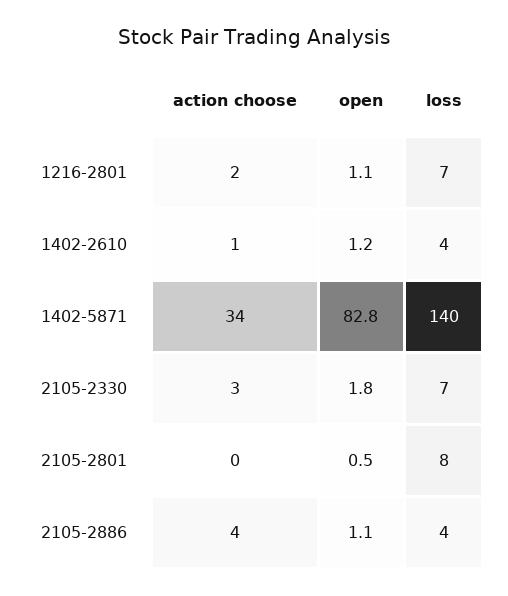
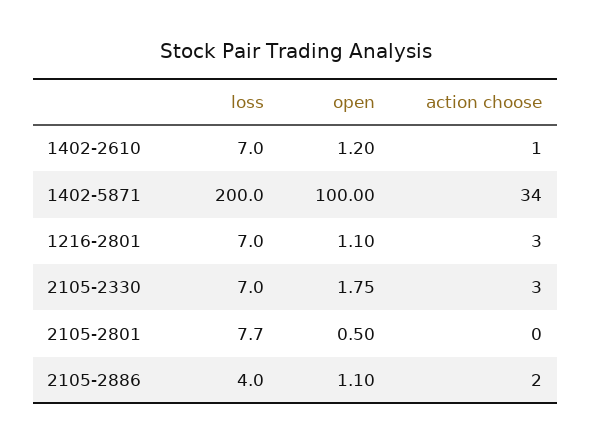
action choose, 1216-2801: 2 -> 3
loss, 1402-2610: 4 -> 7
open, 1402-5871: 82.8 -> 100
loss, 1402-5871: 140 -> 200
action choose, 2105-2886: 4 -> 2

